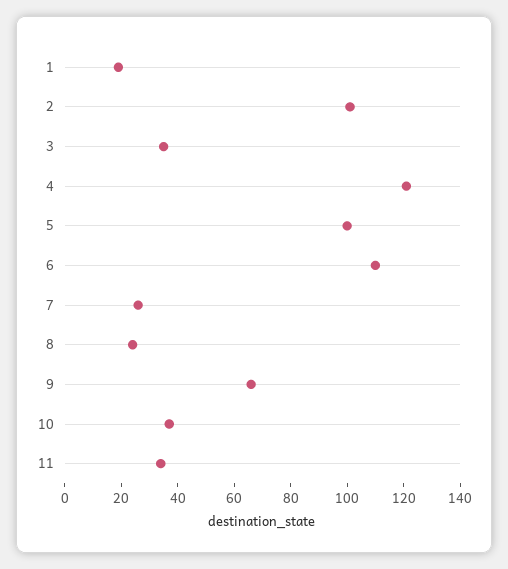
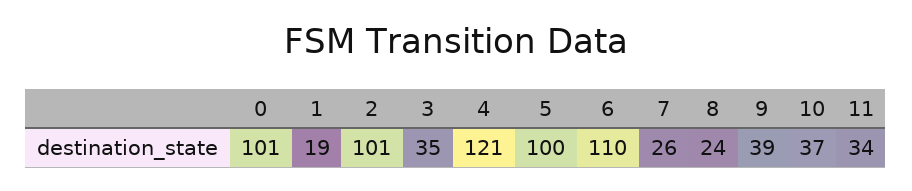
9: 65 -> 39
0: none -> 101

